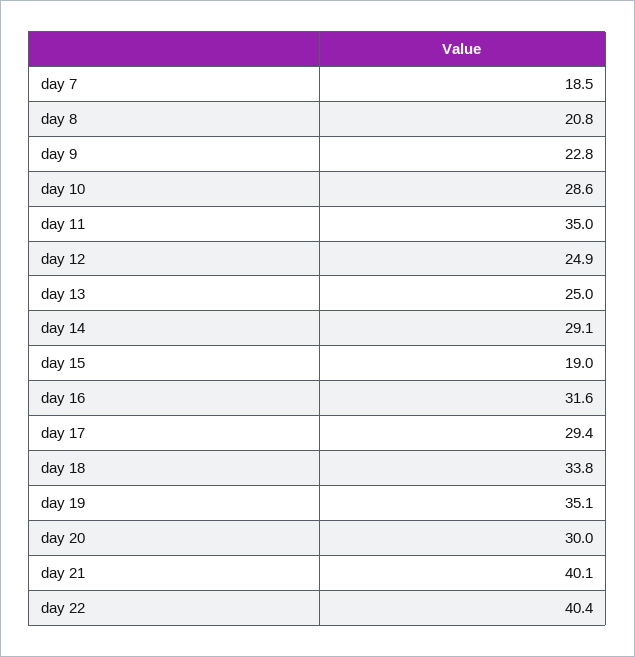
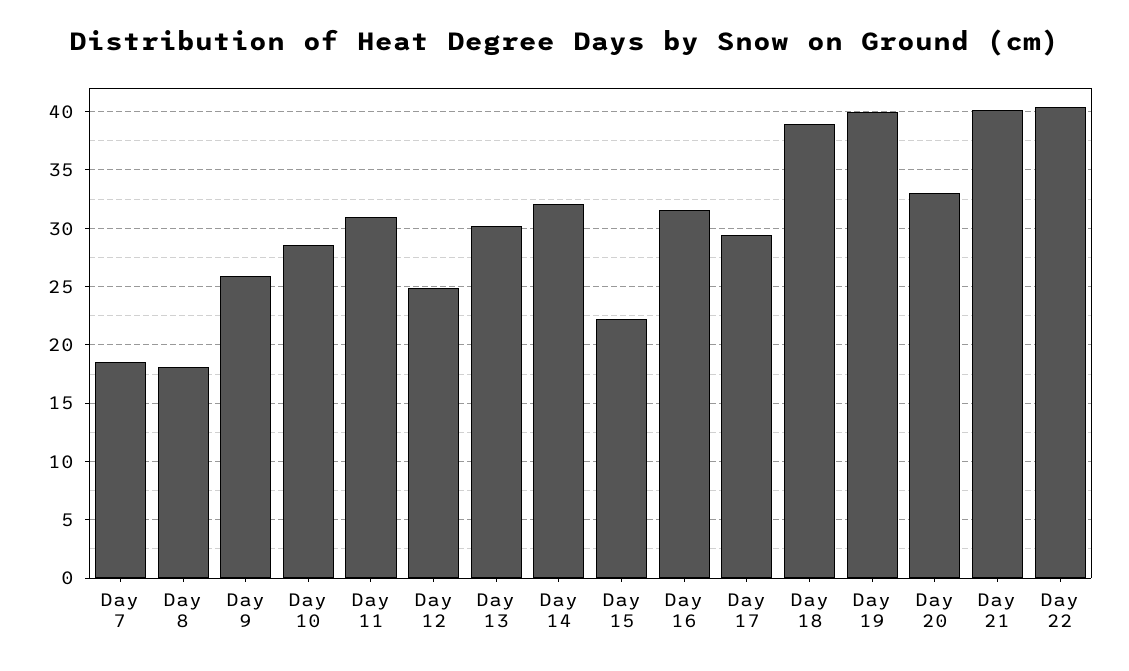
day 8: 20.8 -> 18
day 9: 22.8 -> 26
day 11: 35 -> 31
day 13: 25 -> 30
day 14: 29.1 -> 32
day 15: 19 -> 22
day 18: 33.8 -> 39
day 19: 35.1 -> 40
day 20: 30 -> 33

